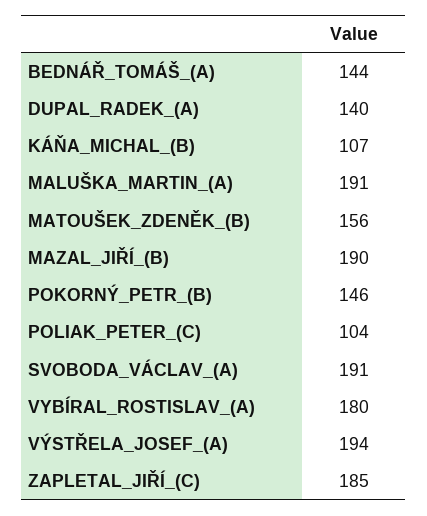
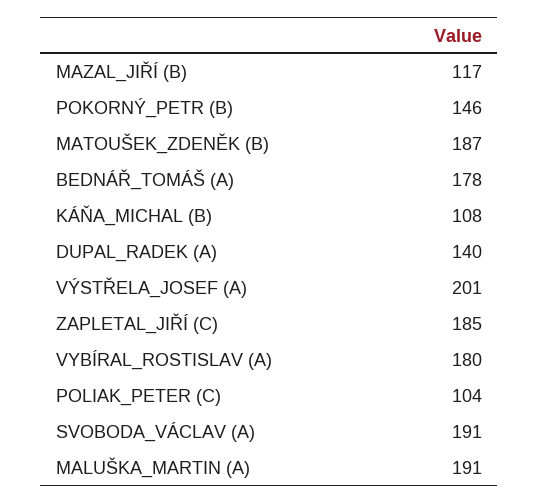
BEDNÁŘ_TOMÁŠ_(A): 144 -> 178
KÁŇA_MICHAL_(B): 107 -> 108
MATOUŠEK_ZDENĚK_(B): 156 -> 187
MAZAL_JIŘÍ_(B): 190 -> 117
VÝSTŘELA_JOSEF_(A): 194 -> 201

